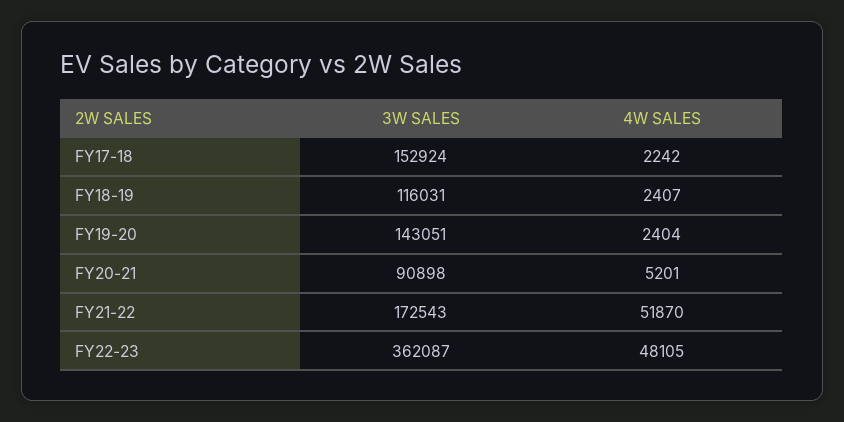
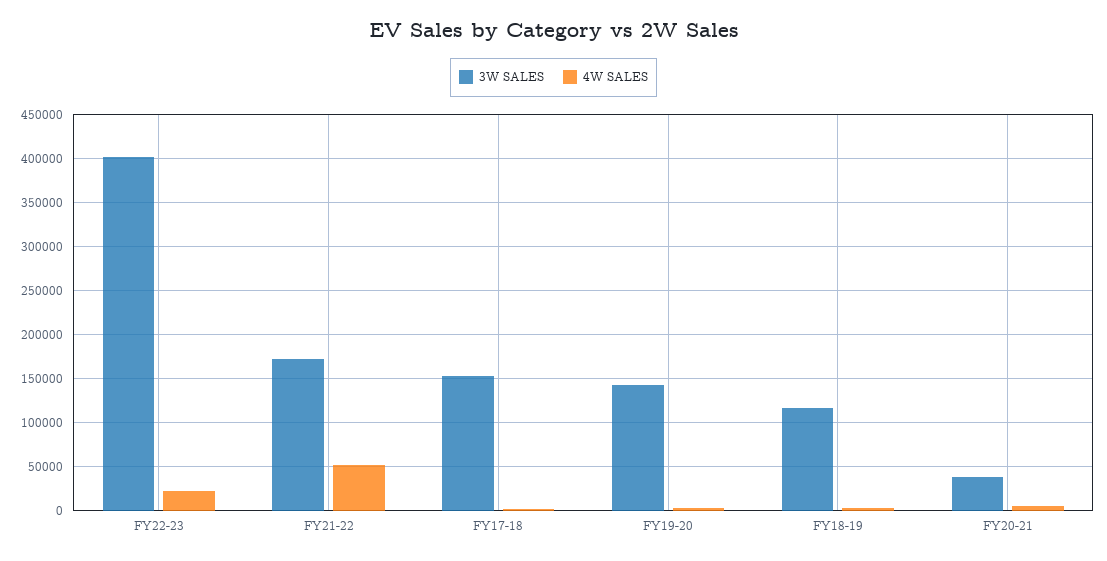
3W SALES, FY20-21: 90898 -> 40000
3W SALES, FY22-23: 362087 -> 400000
4W SALES, FY22-23: 48105 -> 20000

